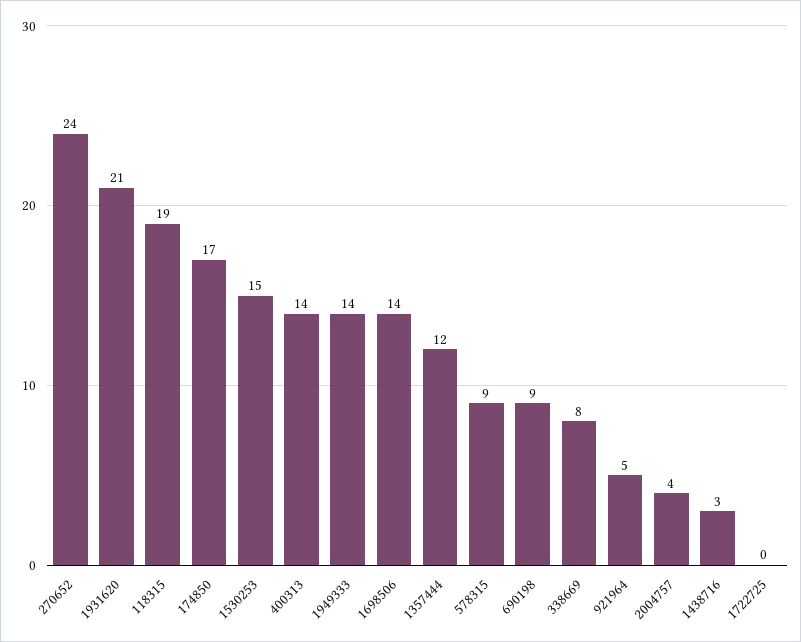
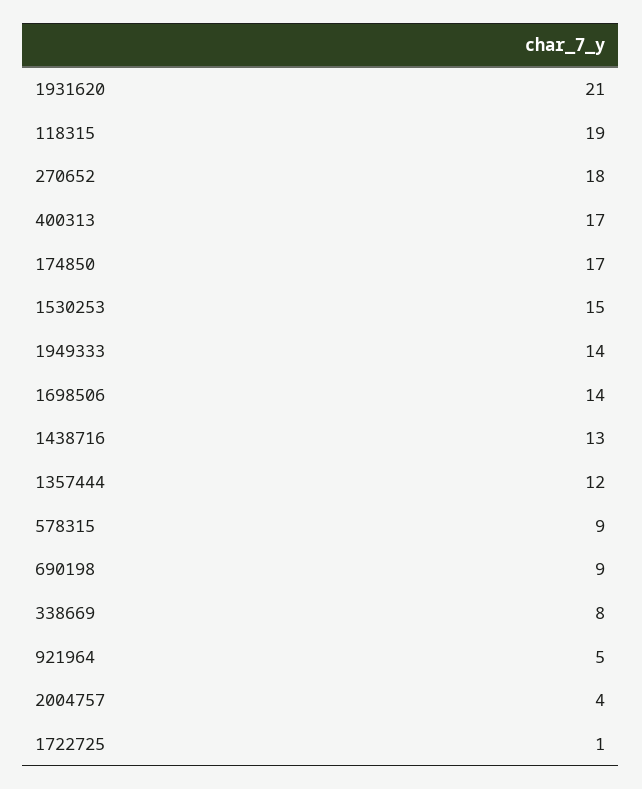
270652: 24 -> 18
400313: 14 -> 17
1438716: 3 -> 13
1722725: 0 -> 1

